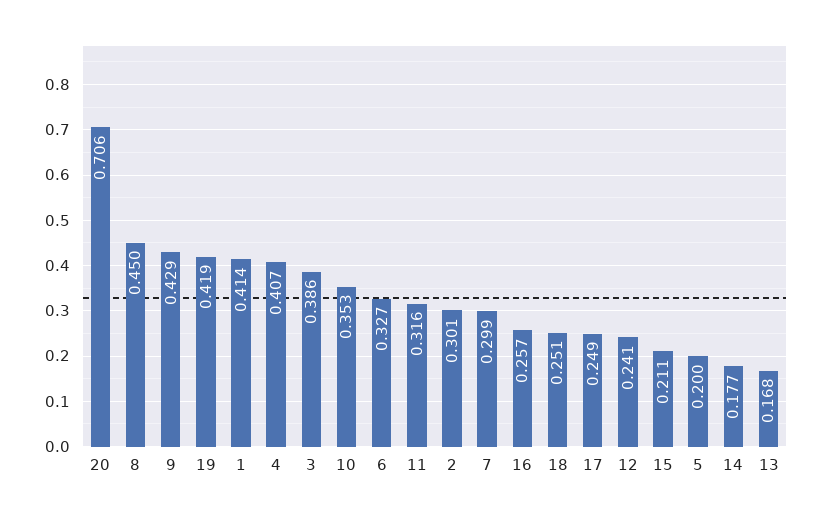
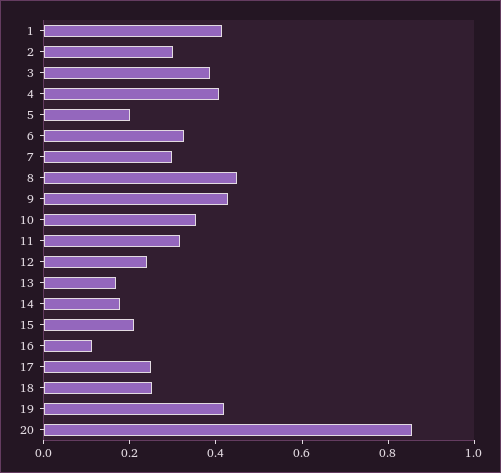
20: 0.706 -> 0.85
16: 0.257 -> 0.1

